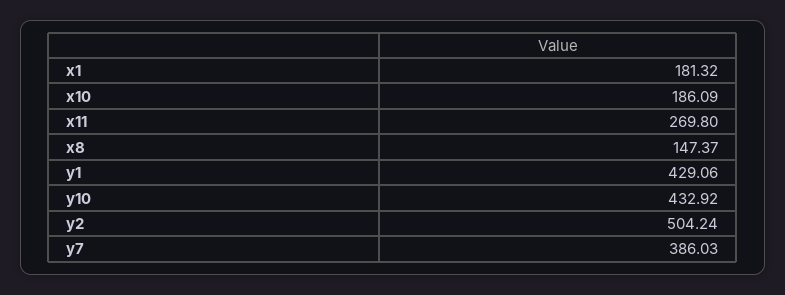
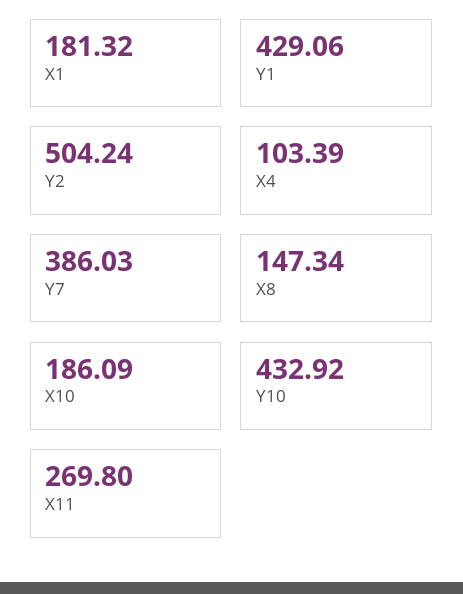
x8: 147.37 -> 147.34
X4: none -> 103.39

